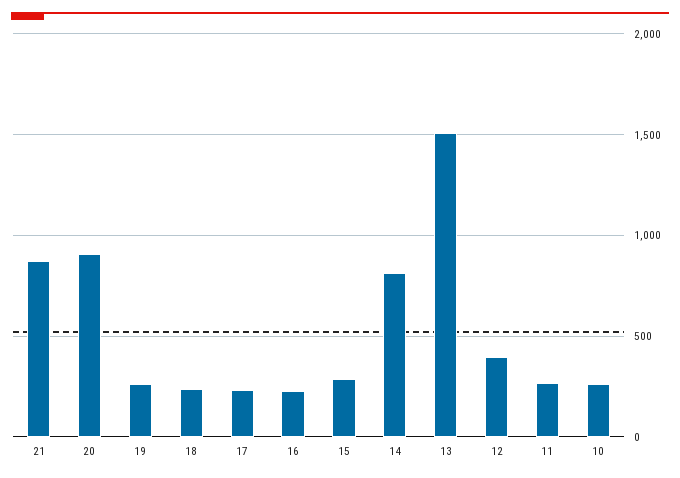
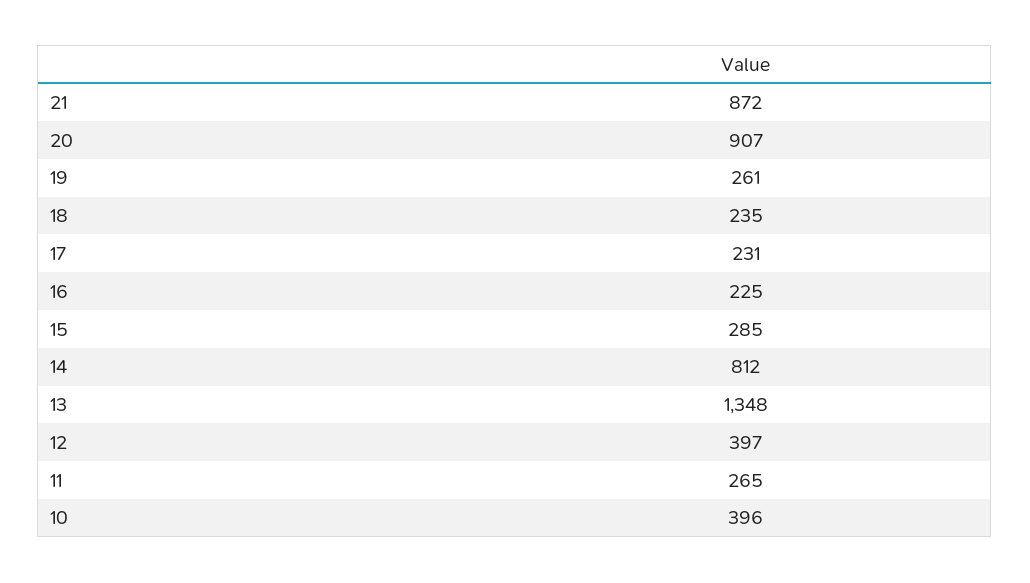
13: 1500 -> 1348
10: 250 -> 396

